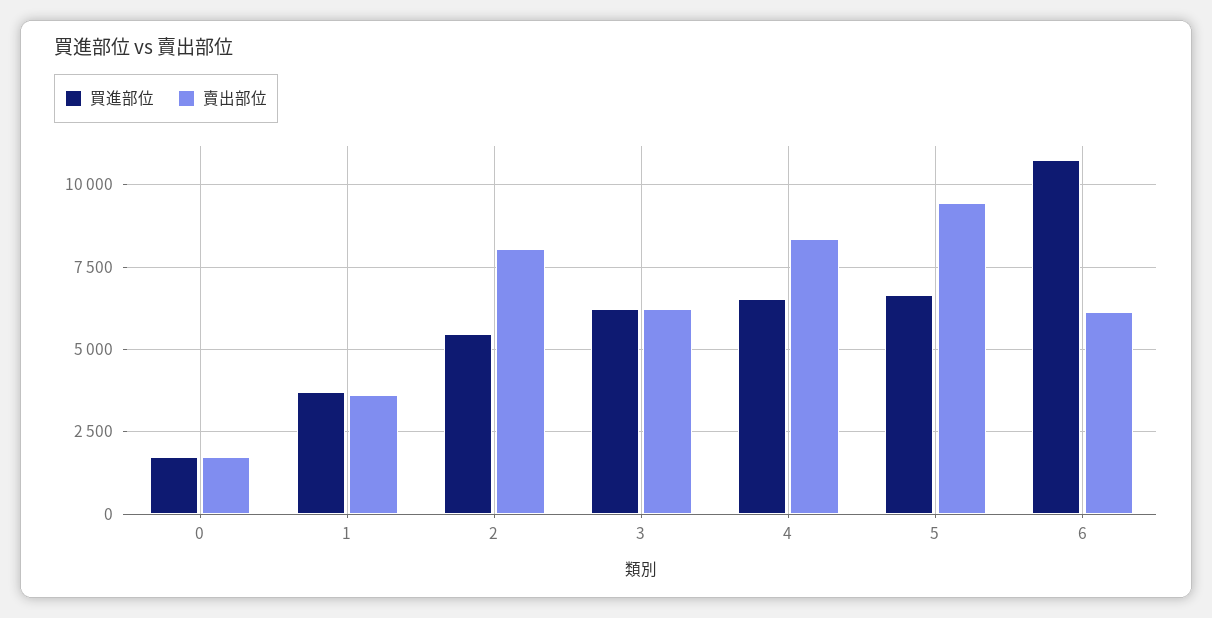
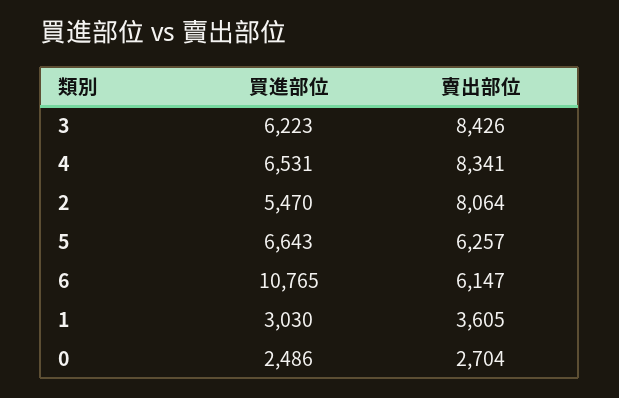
買進部位, 0: 1750 -> 2486
賣出部位, 0: 1750 -> 2704
買進部位, 1: 3750 -> 3030
賣出部位, 3: 6250 -> 8426
賣出部位, 5: 9500 -> 6257

